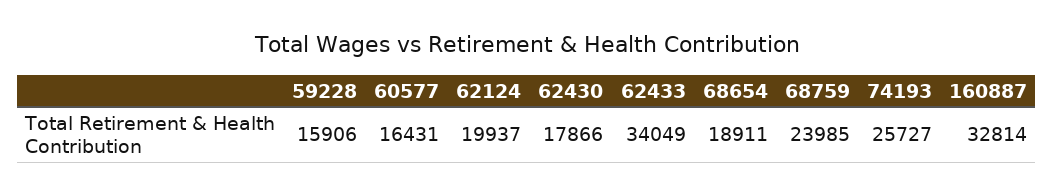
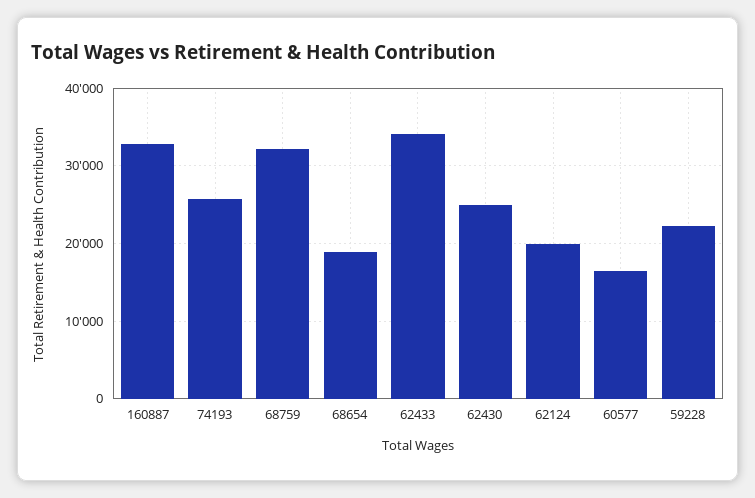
59228: 15906 -> 22000
62430: 17866 -> 25000
68759: 23985 -> 32000

